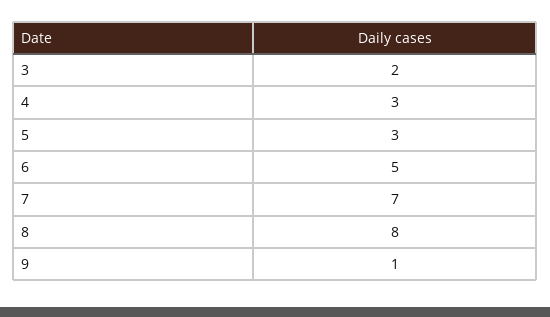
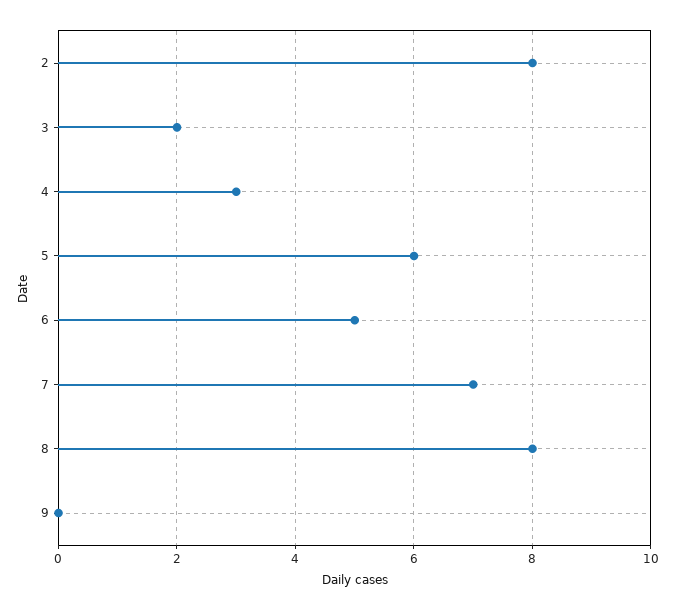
5: 3 -> 6
9: 1 -> 0
2: none -> 8

